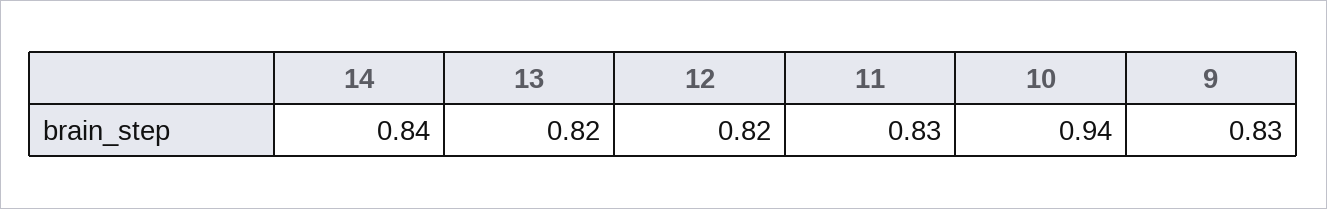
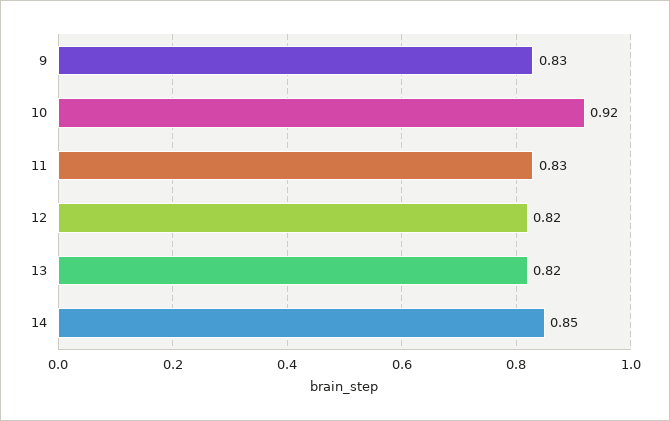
14: 0.84 -> 0.85
10: 0.94 -> 0.92

